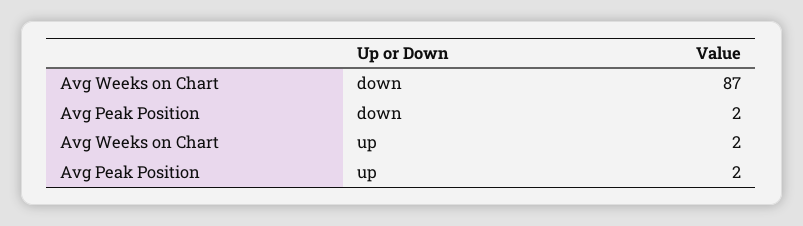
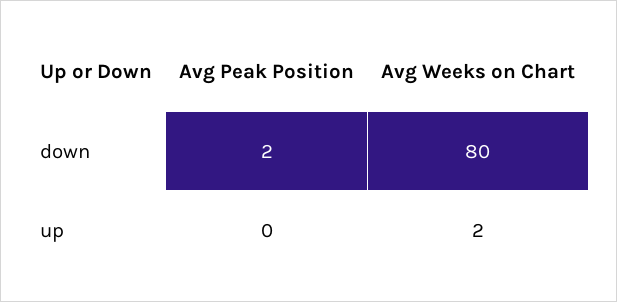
Avg Weeks on Chart, down: 87 -> 80
Avg Peak Position, up: 2 -> 0

